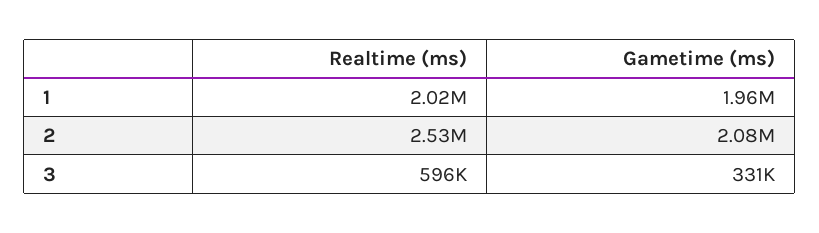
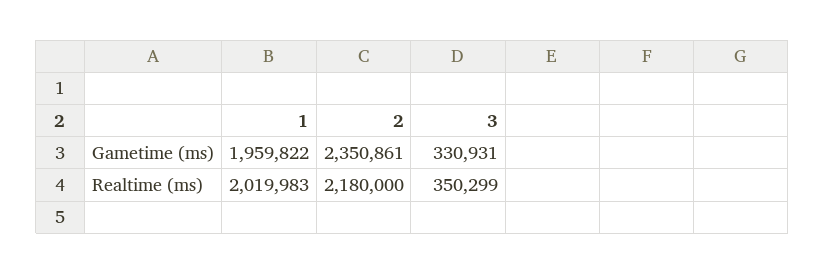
Realtime (ms), 2: 2530000 -> 2180000
Gametime (ms), 2: 2080000 -> 2350861
Realtime (ms), 3: 596000 -> 350299

